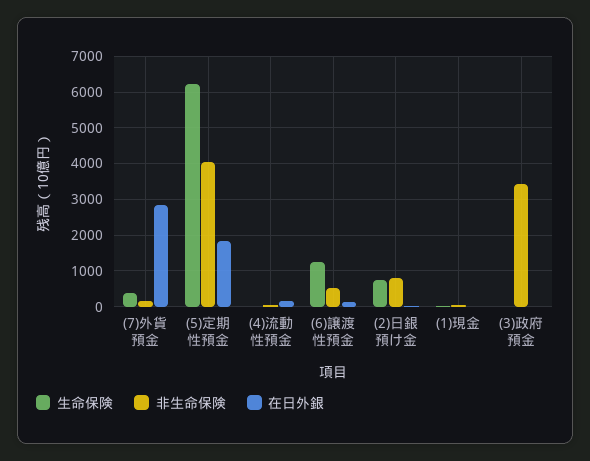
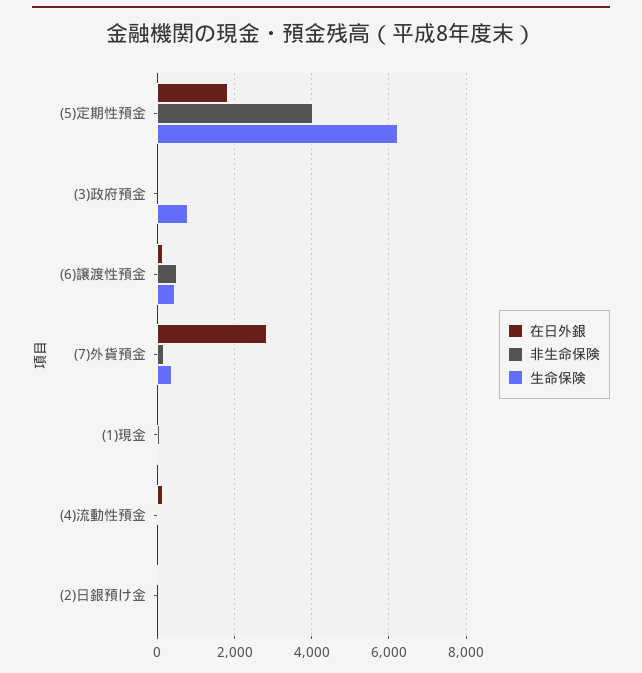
生命保険, (6)譲渡性預金: 1200 -> 400
生命保険, (2)日銀預け金: 800 -> 0
非生命保険, (2)日銀預け金: 800 -> 0
生命保険, (3)政府預金: 0 -> 800
非生命保険, (3)政府預金: 3400 -> 0

